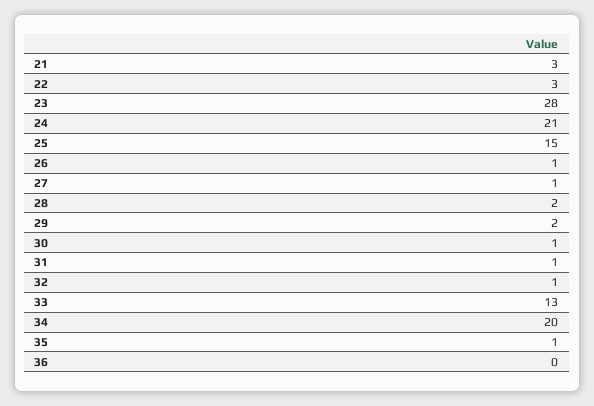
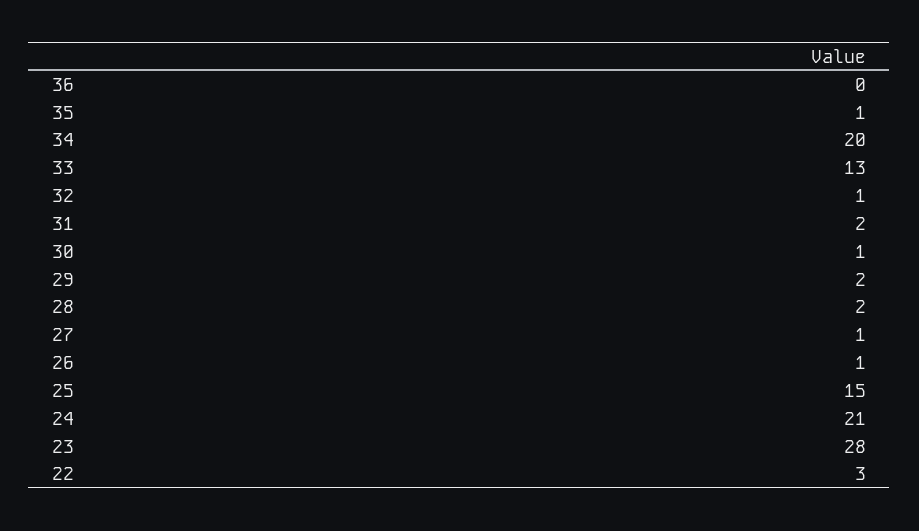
21: 3 -> none
31: 1 -> 2

